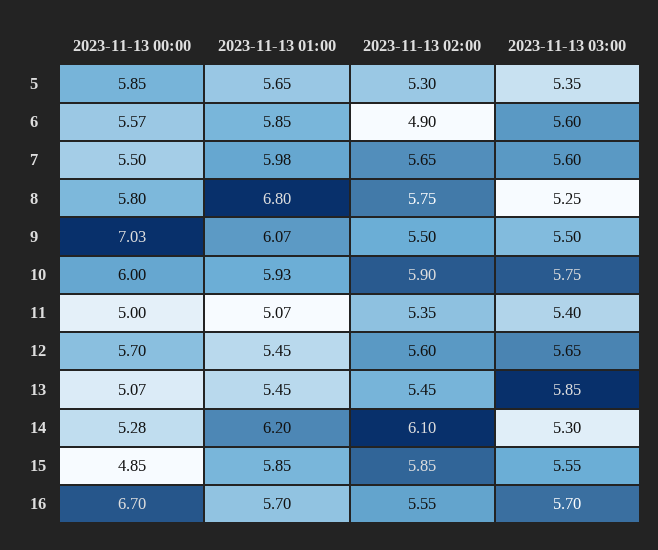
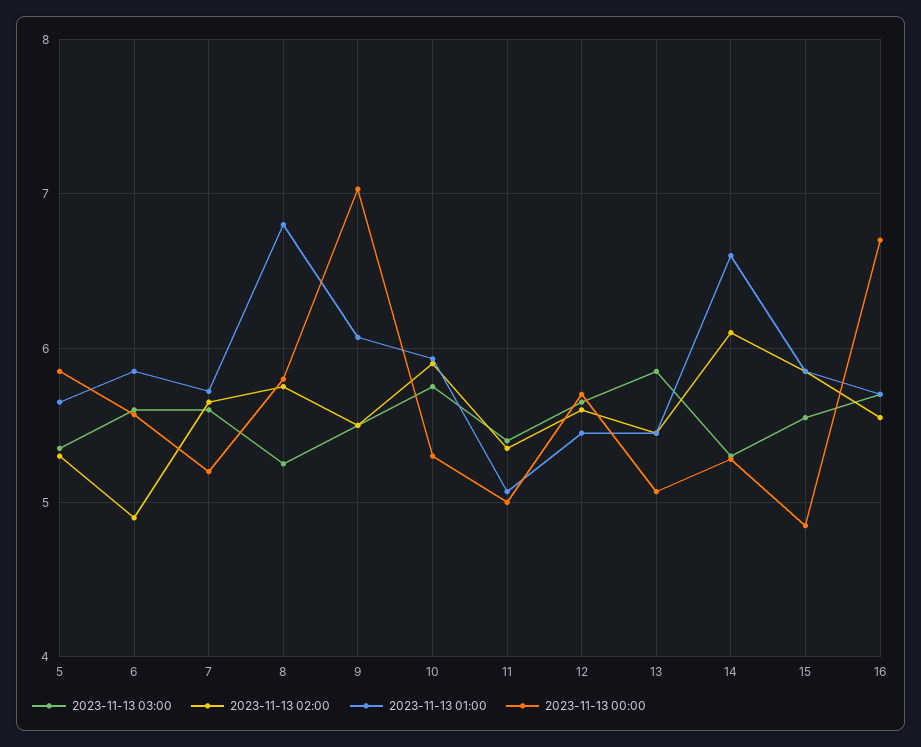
2023-11-13 00:00, 7: 5.5 -> 5.2
2023-11-13 01:00, 7: 5.98 -> 5.7
2023-11-13 00:00, 10: 6 -> 5.3
2023-11-13 01:00, 14: 6.2 -> 6.6

